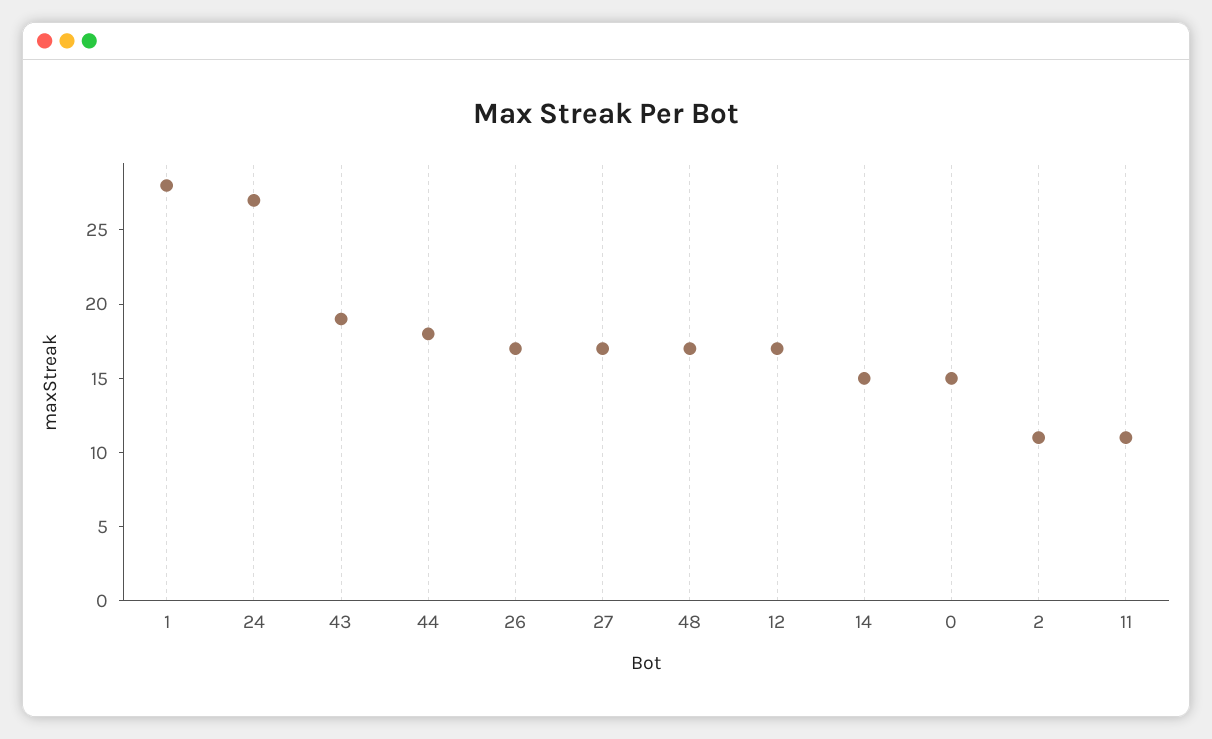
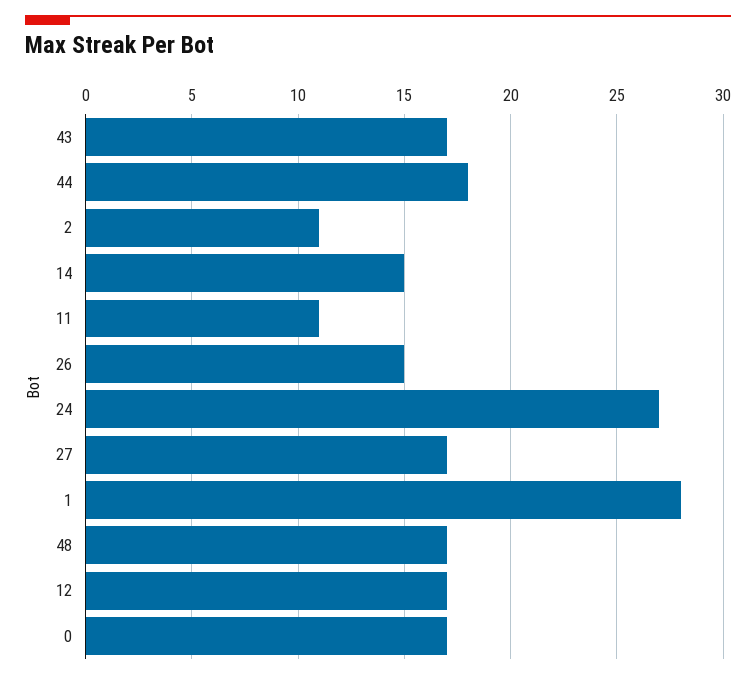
43: 19 -> 17
26: 17 -> 15
0: 15 -> 17

